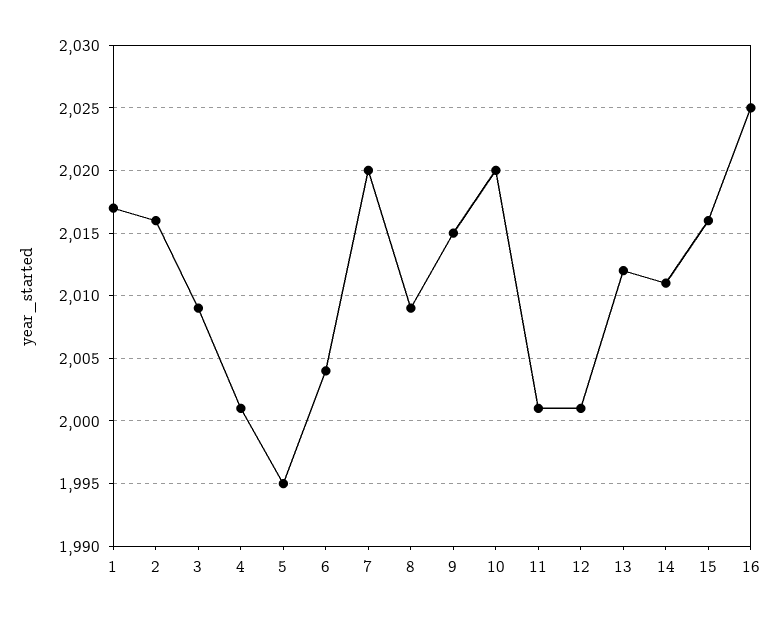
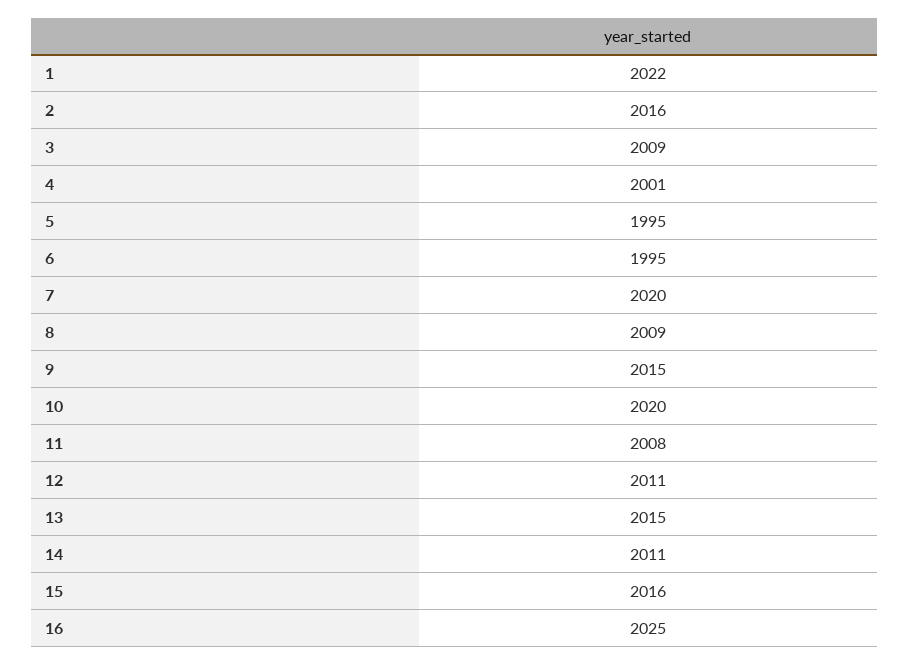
1: 2017 -> 2022
6: 2004 -> 1995
11: 2001 -> 2008
12: 2001 -> 2011
13: 2012 -> 2015

